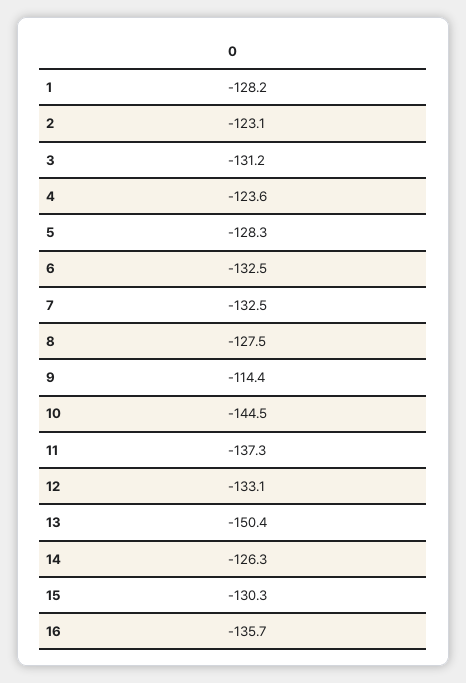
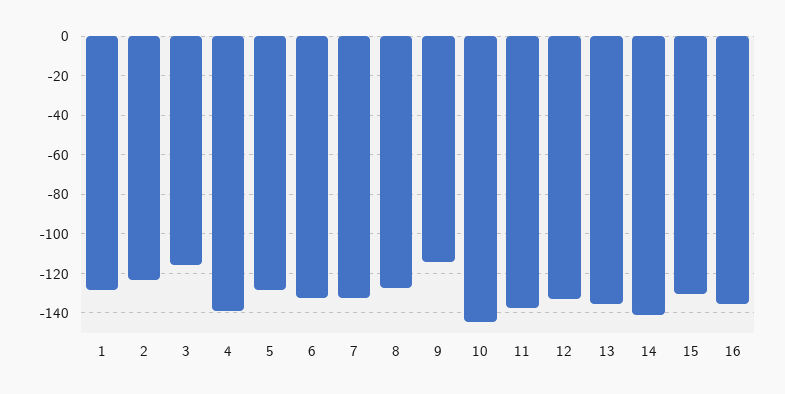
3: -131.2 -> -115
4: -123.6 -> -140
13: -150.4 -> -135
14: -126.3 -> -140

